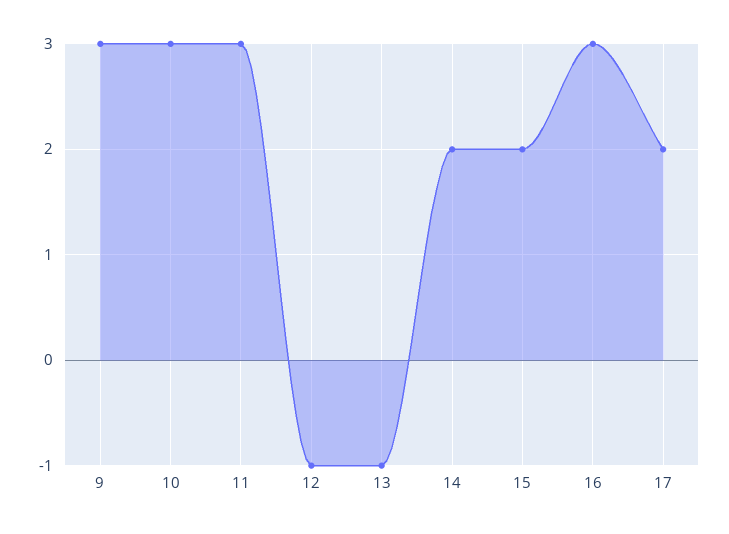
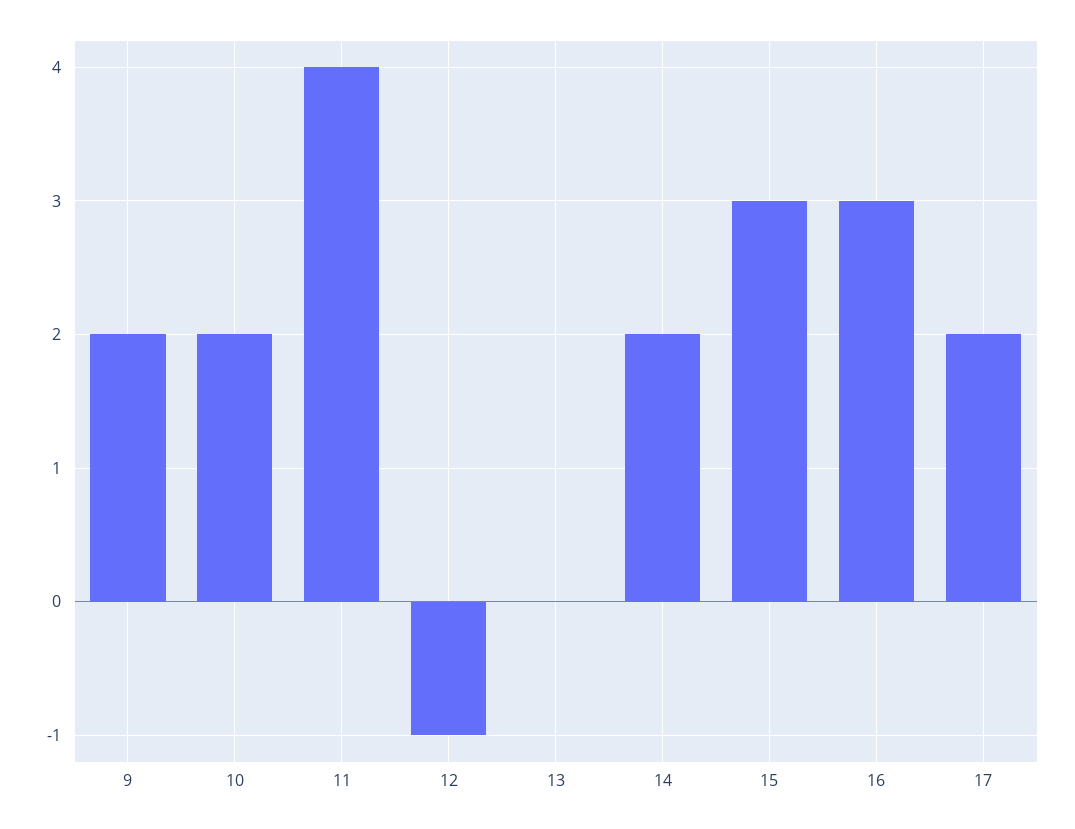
9: 3 -> 2
10: 3 -> 2
11: 3 -> 4
13: -1 -> 0
15: 2 -> 3

